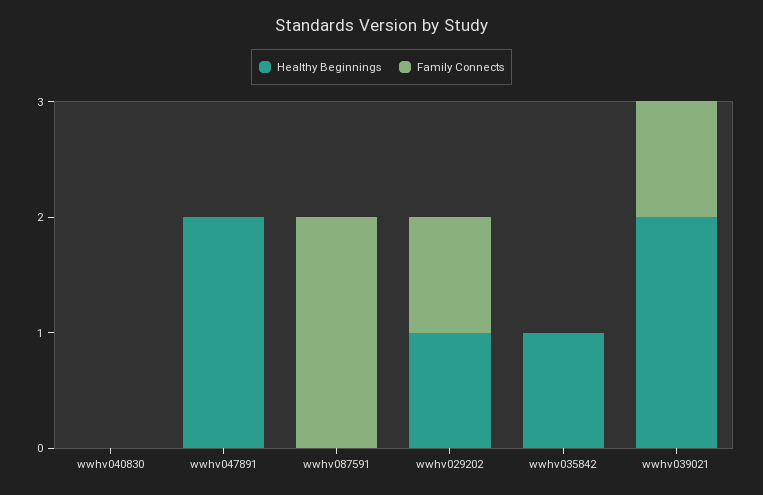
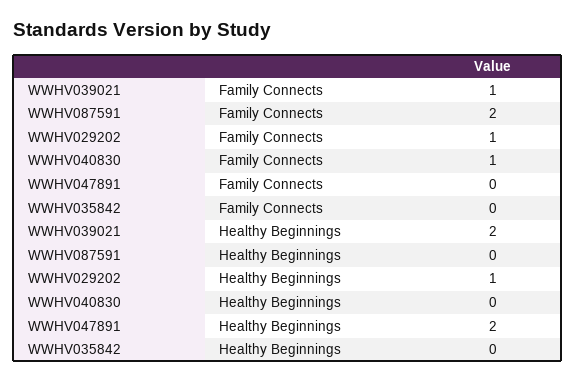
Family Connects, wwhv040830: 0 -> 1
Healthy Beginnings, wwhv035842: 1 -> 0

